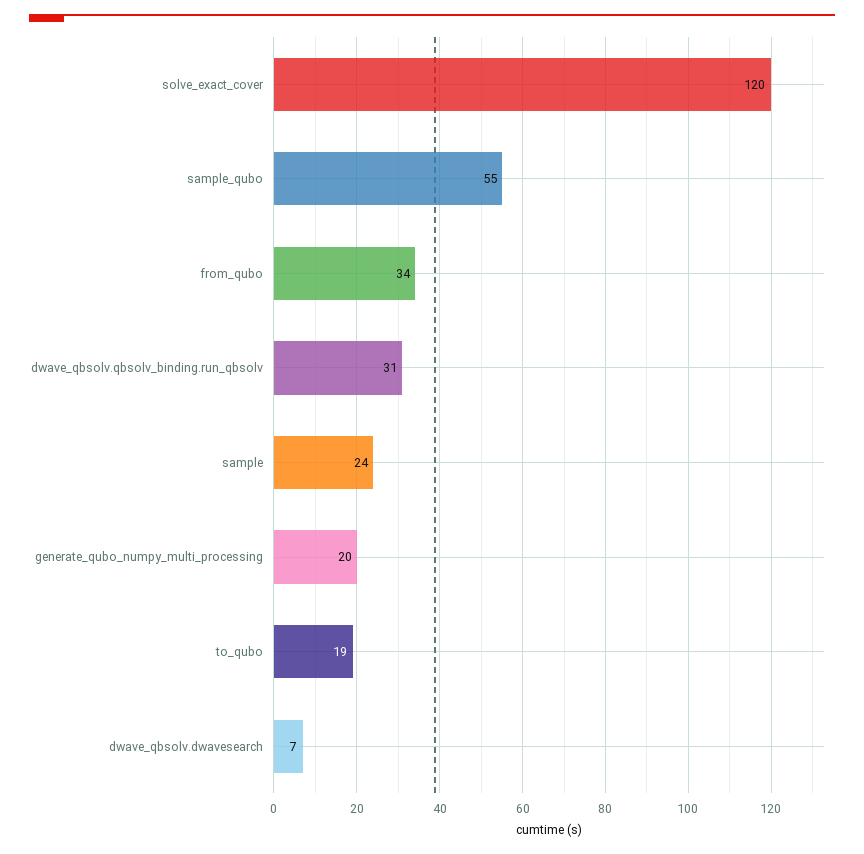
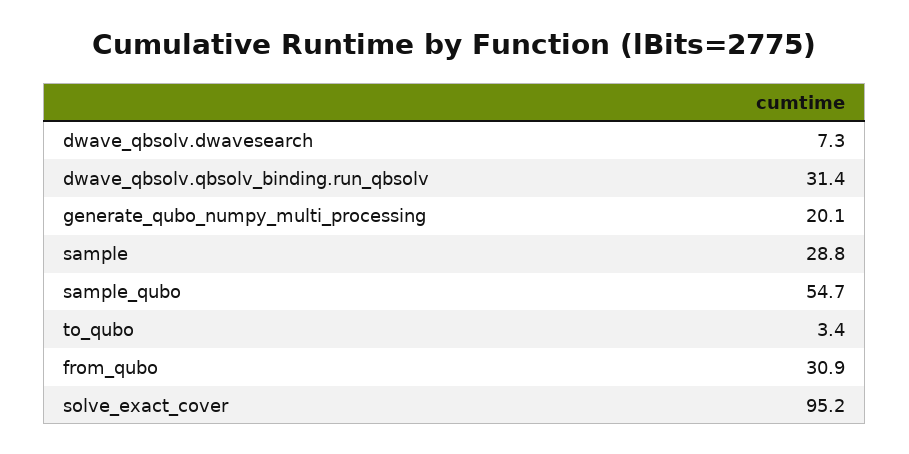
solve_exact_cover: 120 -> 95.2
from_qubo: 34 -> 30.9
sample: 24 -> 28.8
to_qubo: 19 -> 3.4

